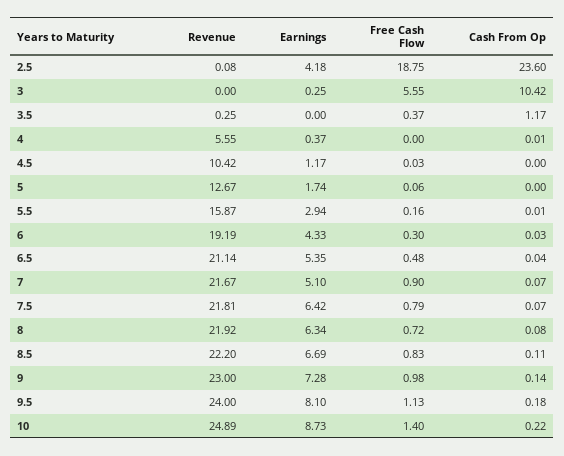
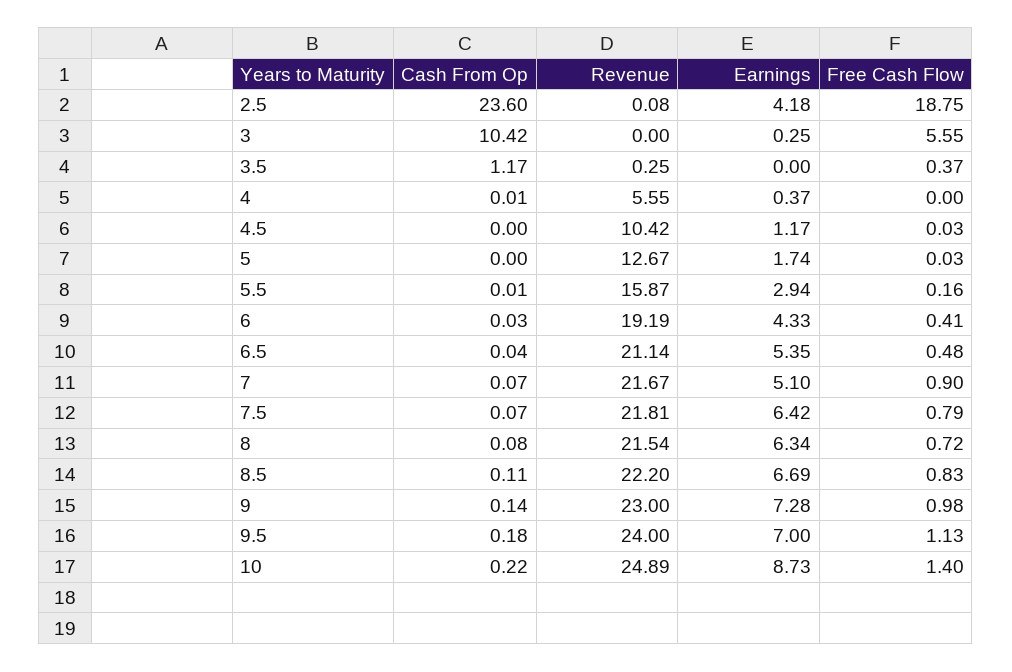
Free Cash Flow, 5: 0.06 -> 0.03
Free Cash Flow, 6: 0.3 -> 0.41
Revenue, 8: 21.92 -> 21.54
Earnings, 9.5: 8.1 -> 7

